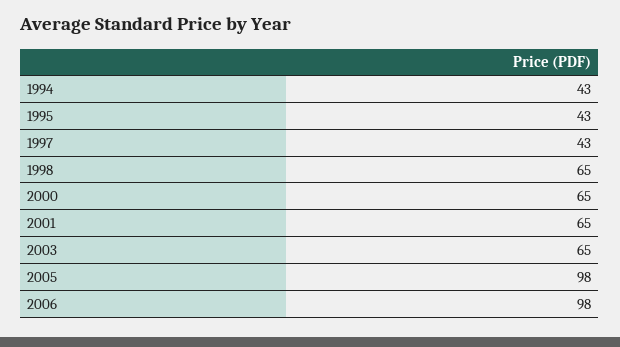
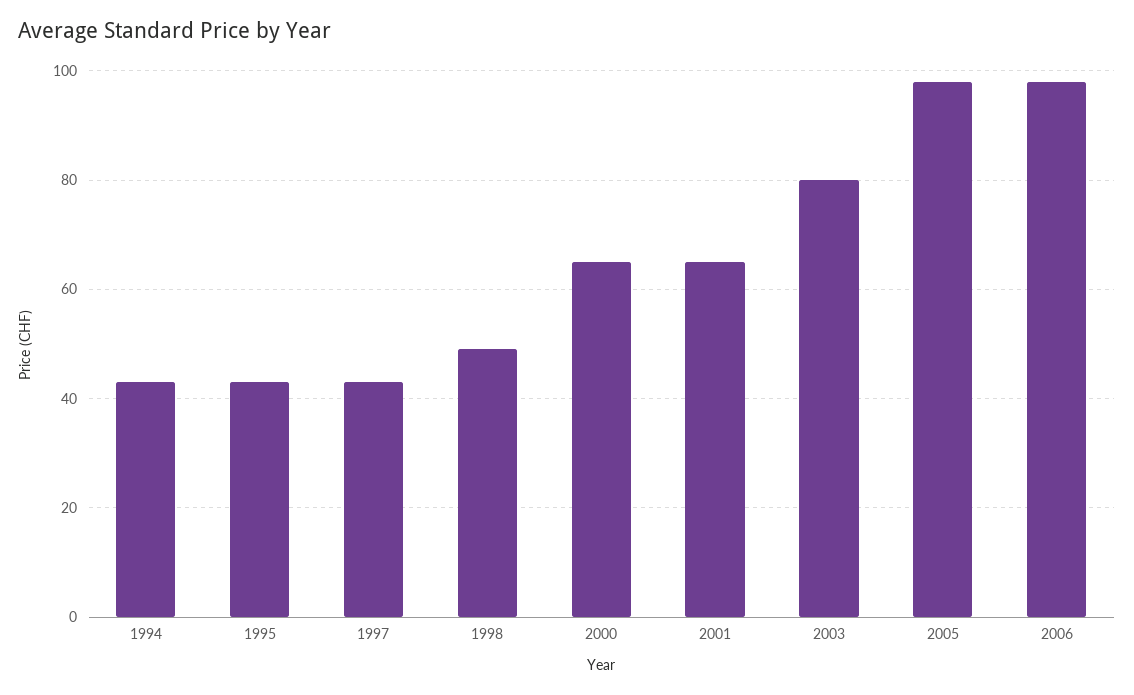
1998: 65 -> 50
2003: 65 -> 80

